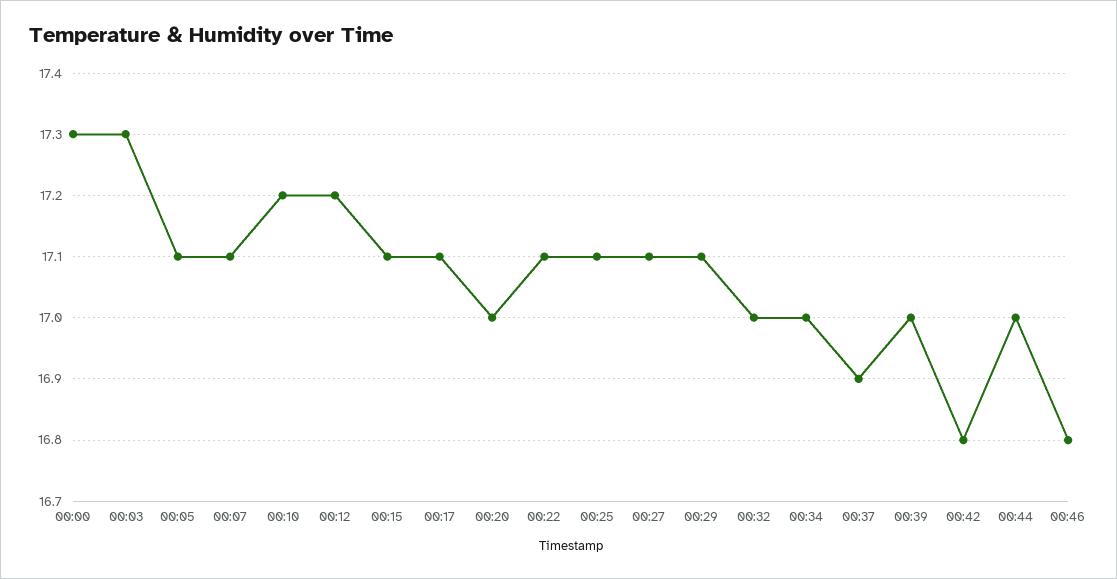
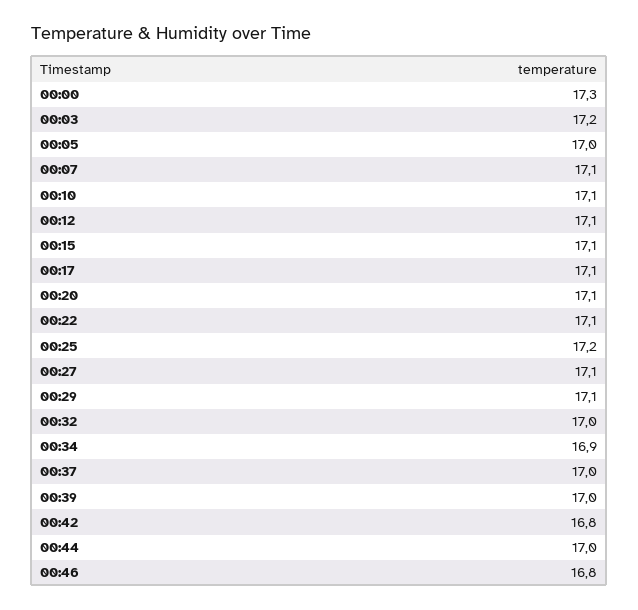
00:03: 17.3 -> 17.2
00:05: 17.1 -> 17
00:10: 17.2 -> 17.1
00:12: 17.2 -> 17.1
00:20: 17 -> 17.1
00:25: 17.1 -> 17.2
00:34: 17 -> 16.9
00:37: 16.9 -> 17

